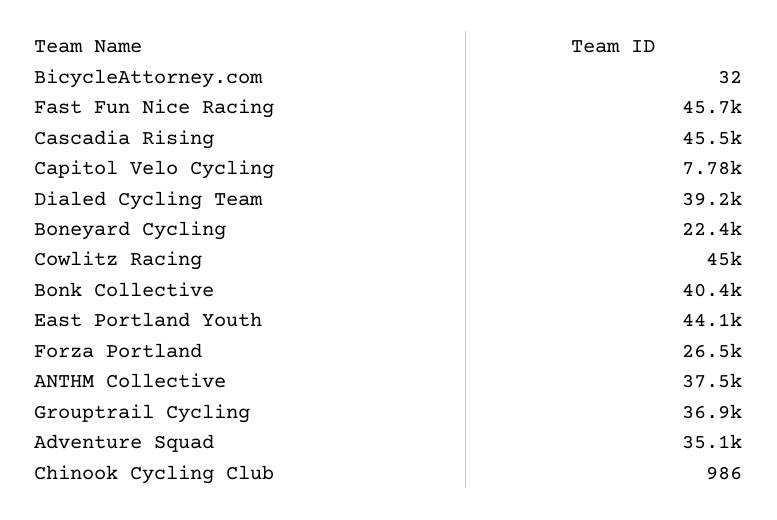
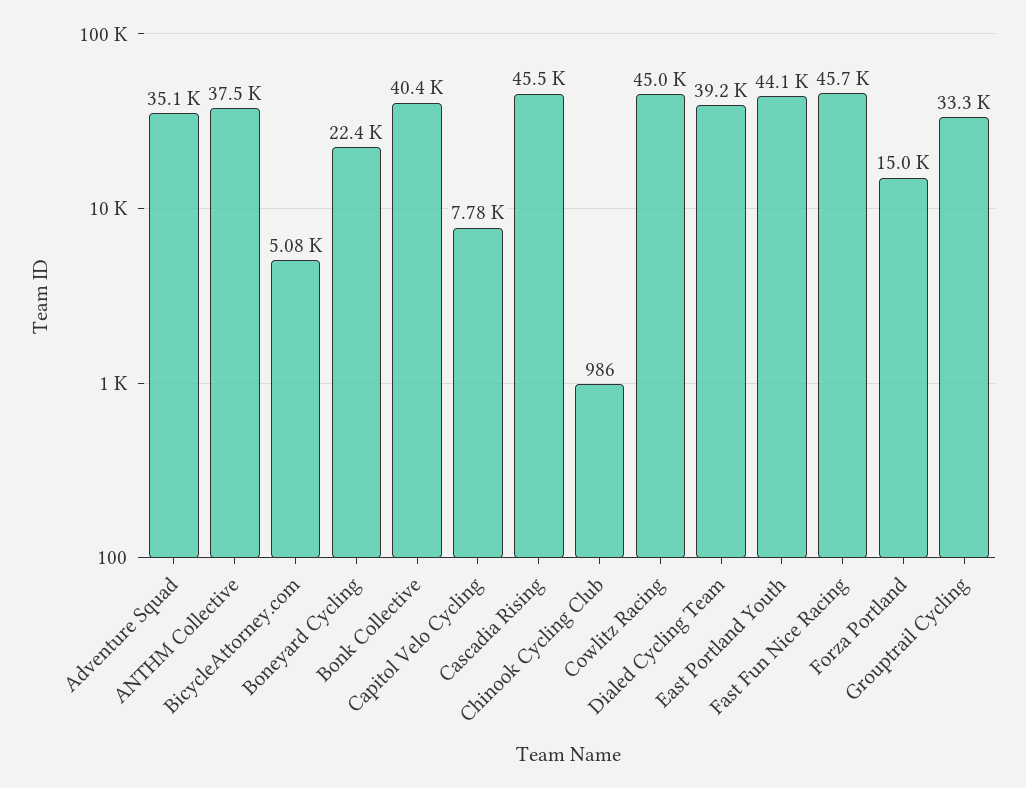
BicycleAttorney.com: 32 -> 5080
Forza Portland: 26500 -> 15000
Grouptrail Cycling: 36900 -> 33300

